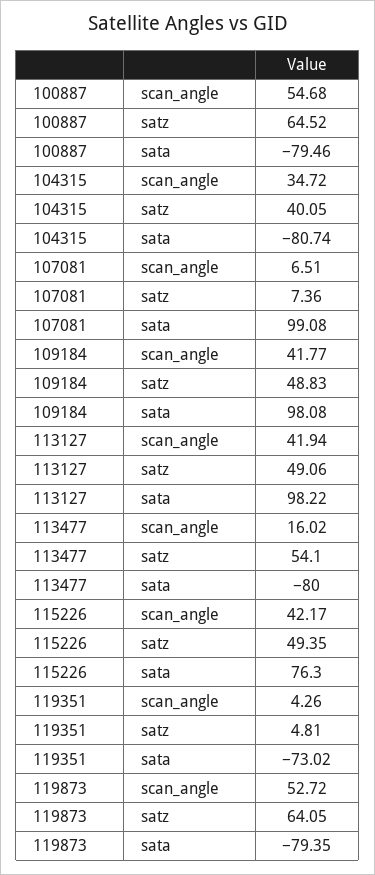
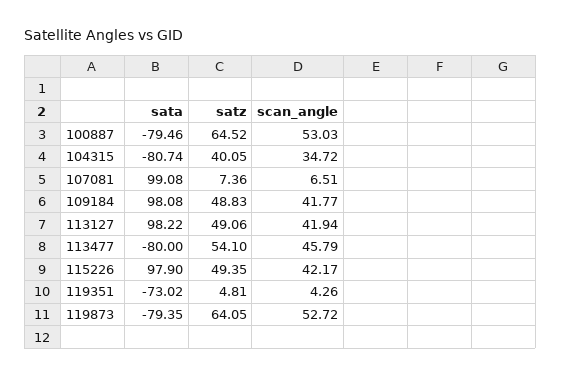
100887, scan_angle: 54.68 -> 53.03
113477, scan_angle: 16.02 -> 45.79
115226, sata: 76.3 -> 97.9

